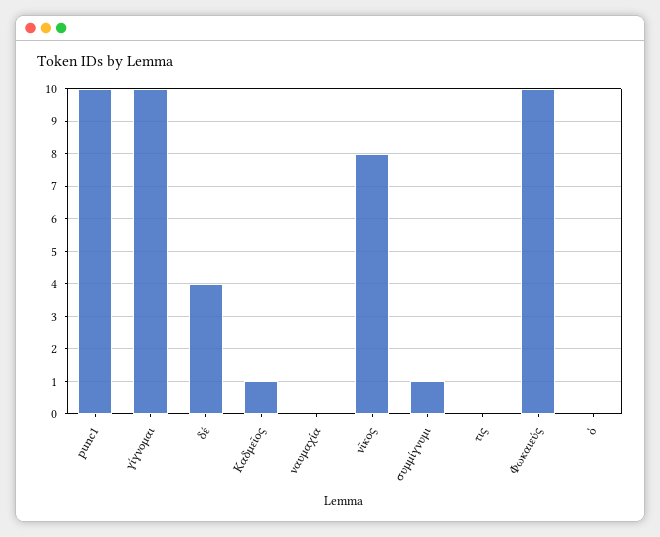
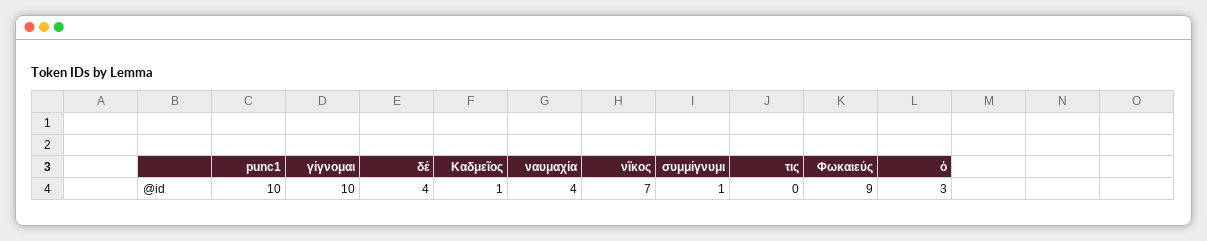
ναυμαχία: 0 -> 4
νῖκος: 8 -> 7
Φωκαιεύς: 10 -> 9
ὁ: 0 -> 3

